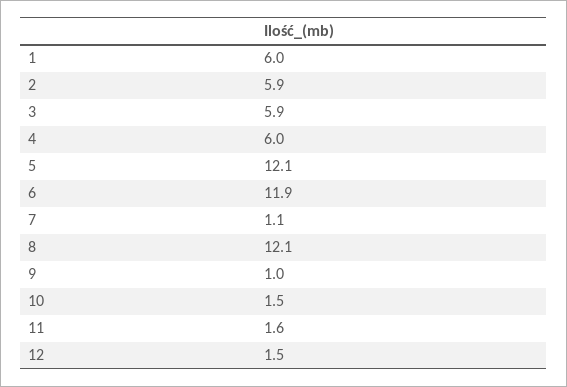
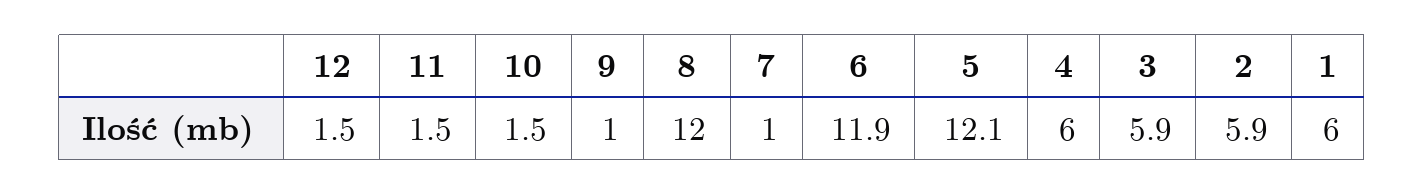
7: 1.1 -> 1
8: 12.1 -> 12
11: 1.6 -> 1.5

